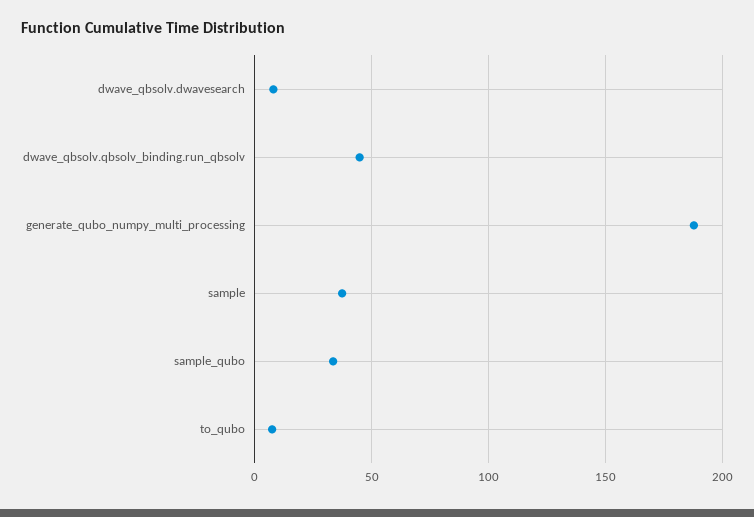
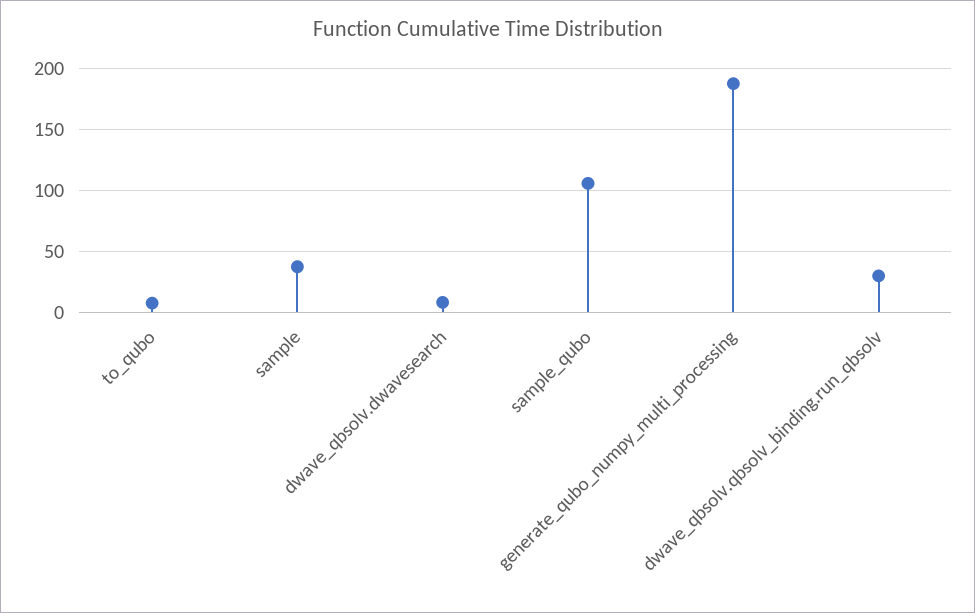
dwave_qbsolv.qbsolv_binding.run_qbsolv: 45 -> 30
sample_qubo: 35 -> 105

